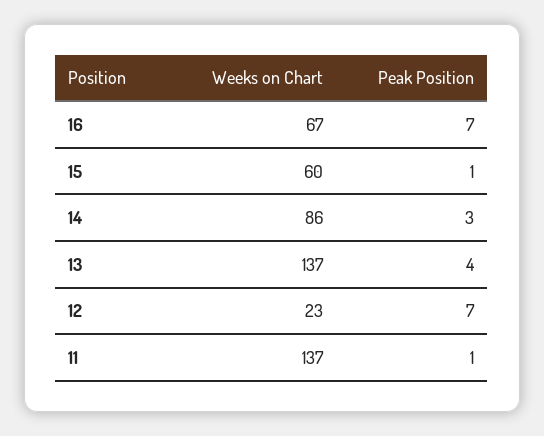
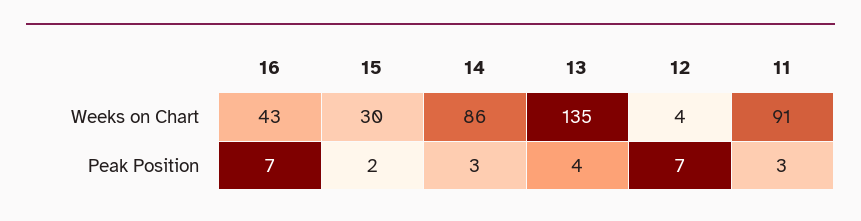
Weeks on Chart, 16: 67 -> 43
Weeks on Chart, 15: 60 -> 30
Peak Position, 15: 1 -> 2
Weeks on Chart, 13: 137 -> 135
Weeks on Chart, 12: 23 -> 4
Weeks on Chart, 11: 137 -> 91
Peak Position, 11: 1 -> 3

